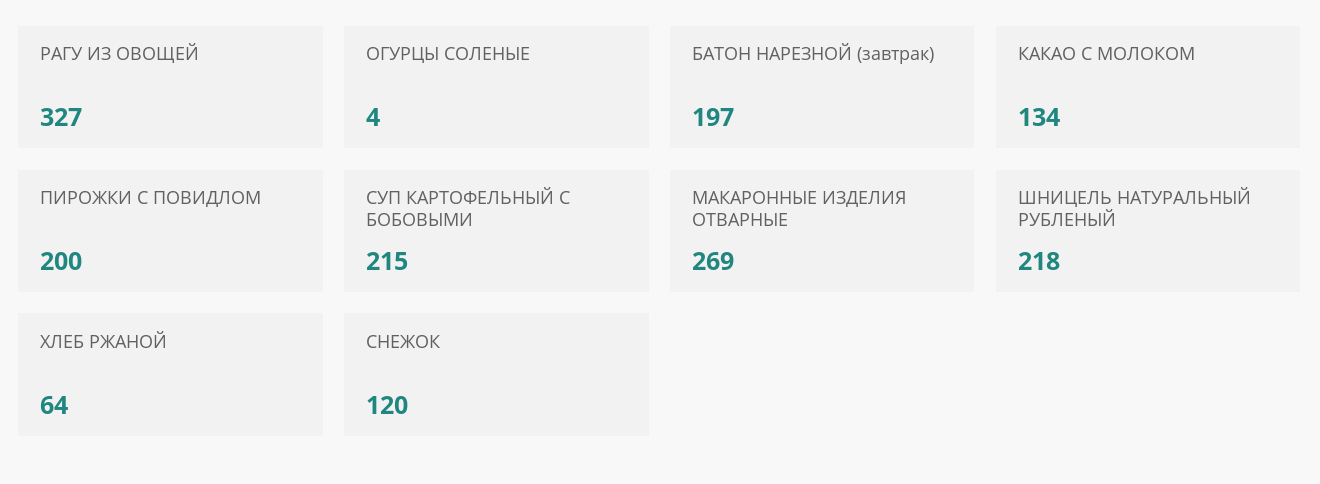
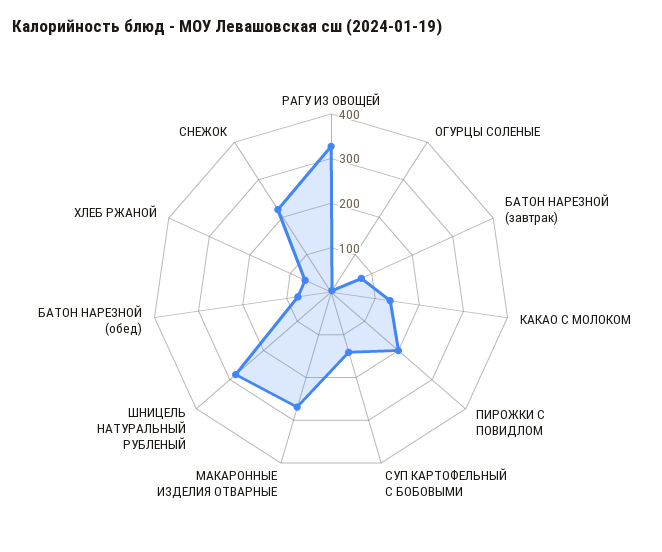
БАТОН НАРЕЗНОЙ (завтрак): 197 -> 80
СУП КАРТОФЕЛЬНЫЙ С БОБОВЫМИ: 215 -> 140
ШНИЦЕЛЬ НАТУРАЛЬНЫЙ РУБЛЕНЫЙ: 218 -> 280
СНЕЖОК: 120 -> 220
БАТОН НАРЕЗНОЙ (обед): none -> 80

